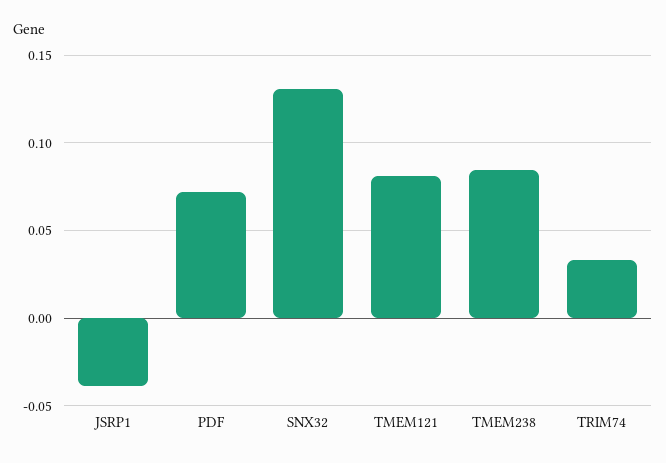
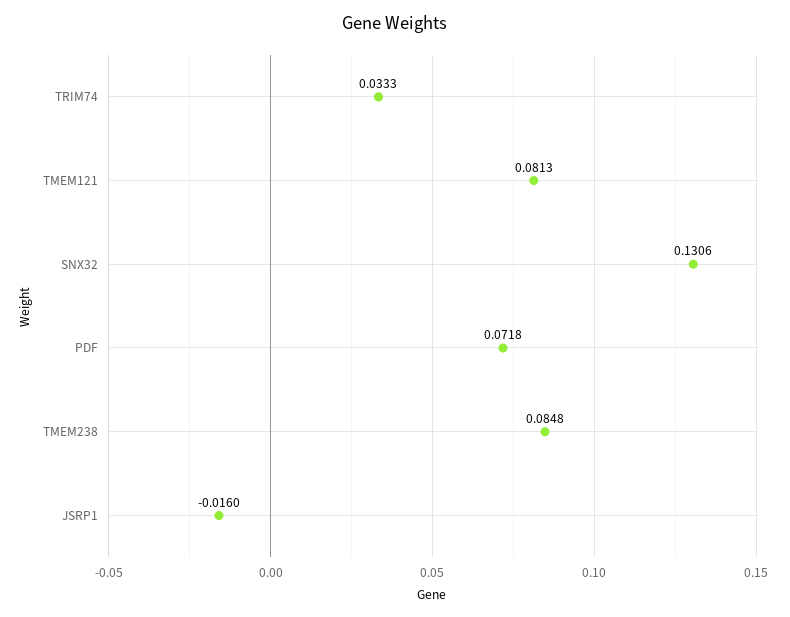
JSRP1: -0.04 -> -0.016

